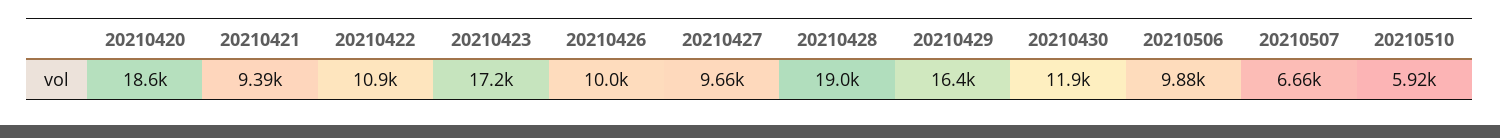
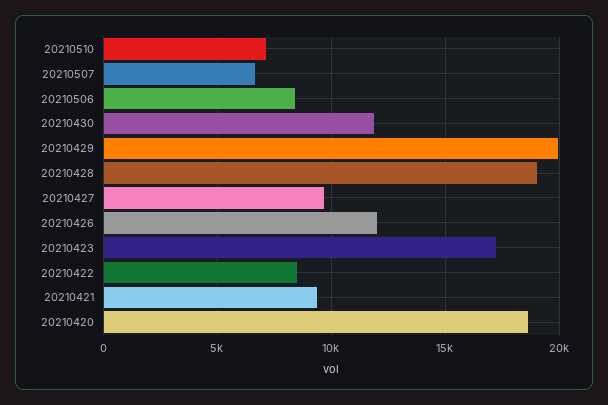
20210422: 10900 -> 8500
20210426: 10000 -> 12000
20210429: 16400 -> 20000
20210506: 9880 -> 8500
20210510: 5920 -> 7000

